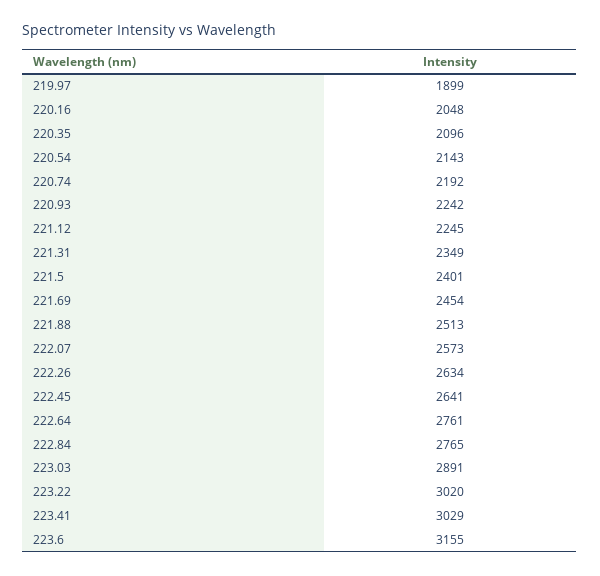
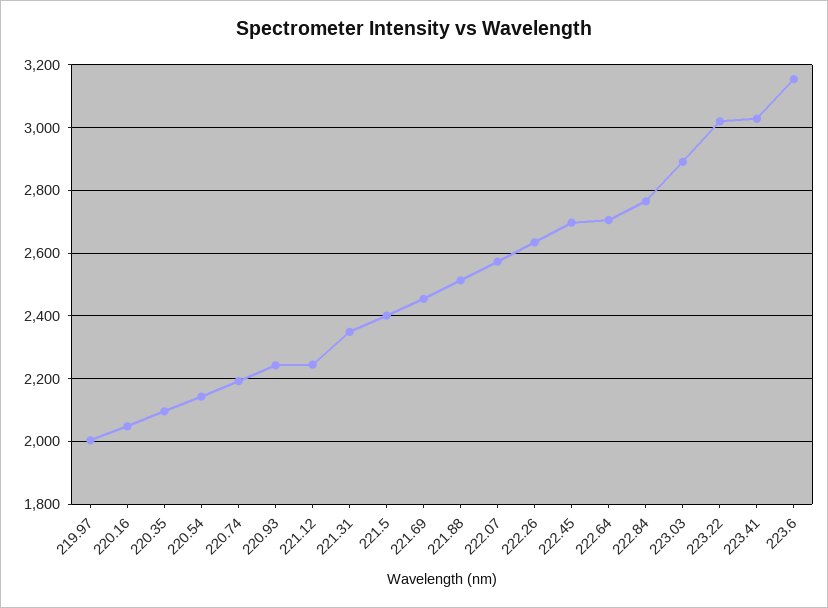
219.97: 1899 -> 2000
222.45: 2641 -> 2700
222.64: 2761 -> 2700

